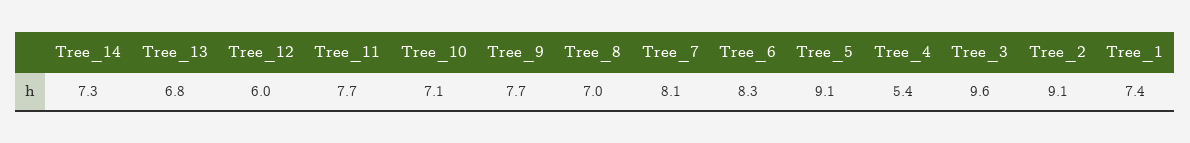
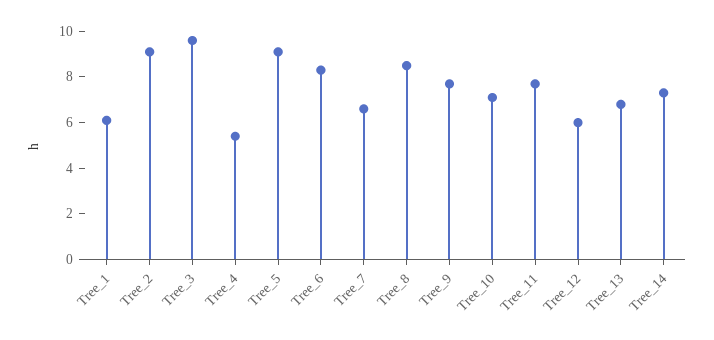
Tree_8: 7 -> 8.5
Tree_7: 8.1 -> 6.5
Tree_1: 7.4 -> 6

